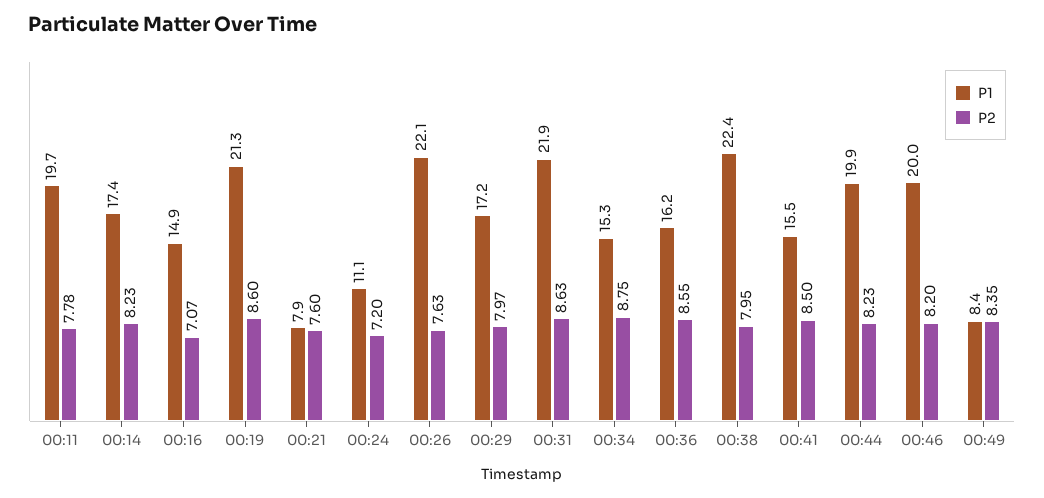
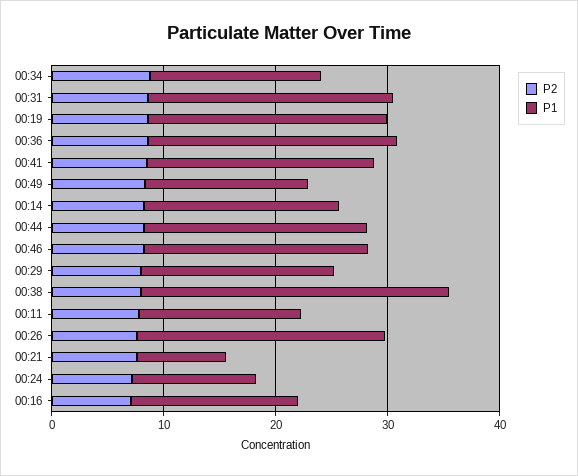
P1, 00:11: 19.7 -> 14
P1, 00:36: 16.2 -> 22
P1, 00:38: 22.4 -> 28
P1, 00:41: 15.5 -> 20
P1, 00:49: 8.4 -> 14

